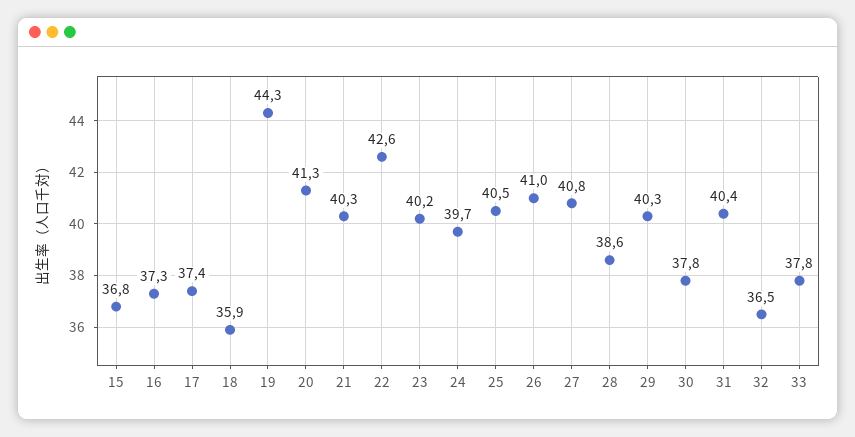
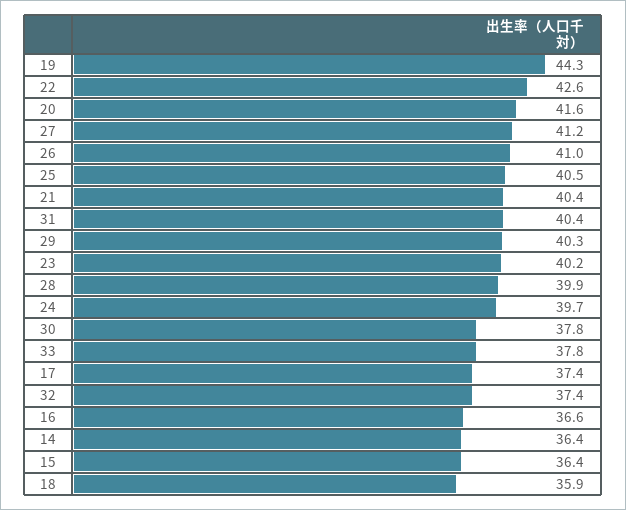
15: 36.8 -> 36.4
16: 37.3 -> 36.6
20: 41.3 -> 41.6
21: 40.3 -> 40.4
27: 40.8 -> 41.2
28: 38.6 -> 39.9
32: 36.5 -> 37.4
14: none -> 36.4

